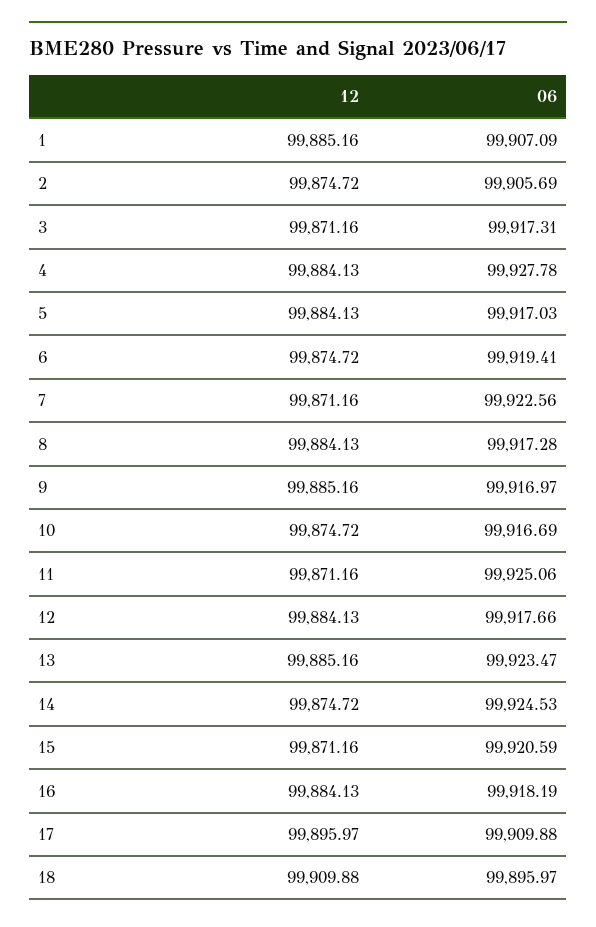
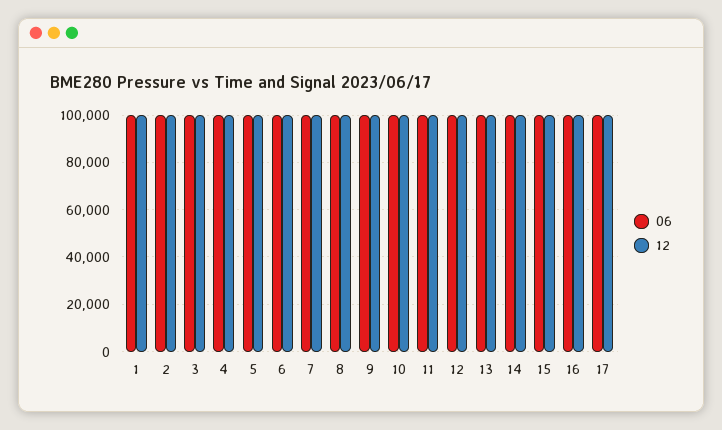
12, 18: 99909.88 -> none
06, 18: 99895.97 -> none

